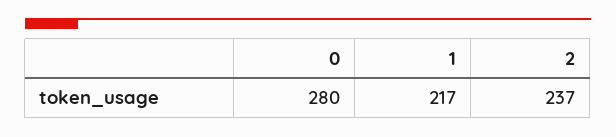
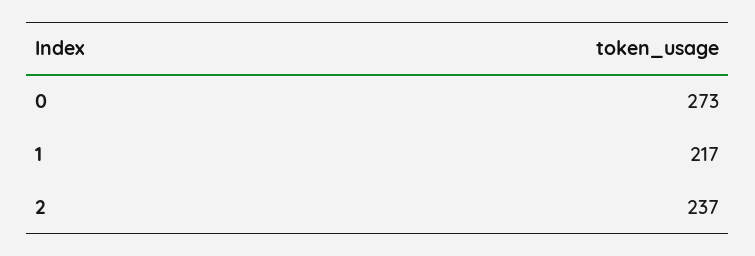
0: 280 -> 273

